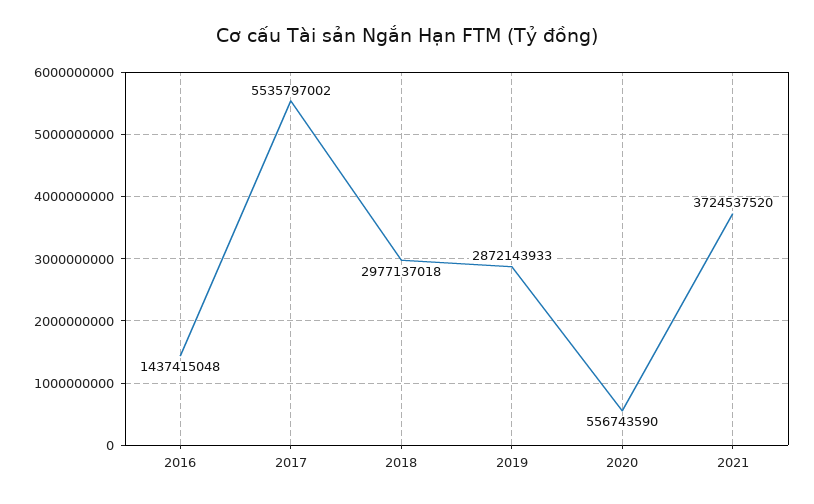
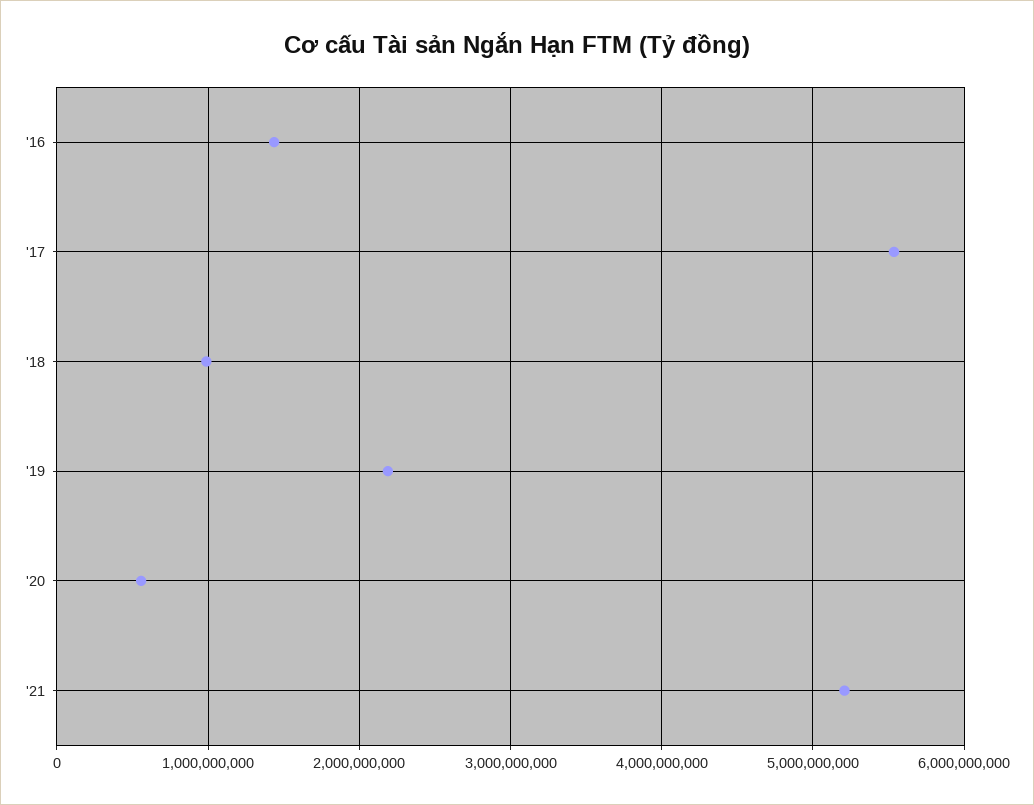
2018: 2977137018 -> 1000000000
2019: 2872143933 -> 2200000000
2021: 3724537520 -> 5200000000

